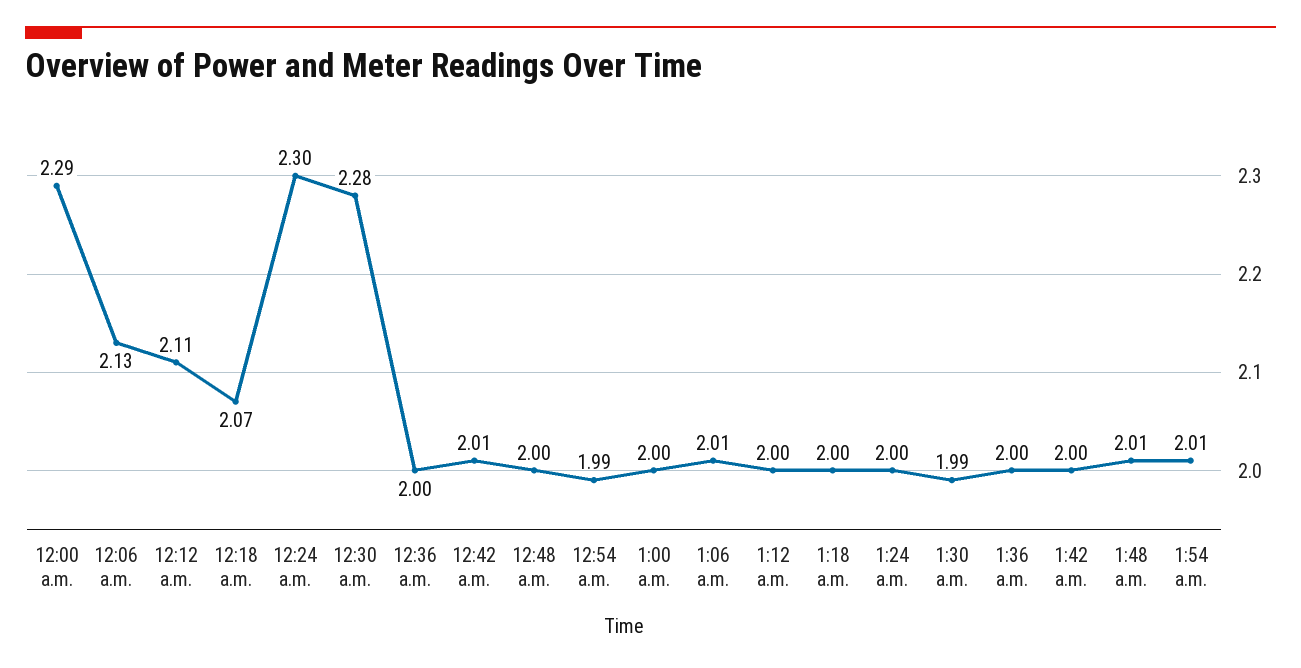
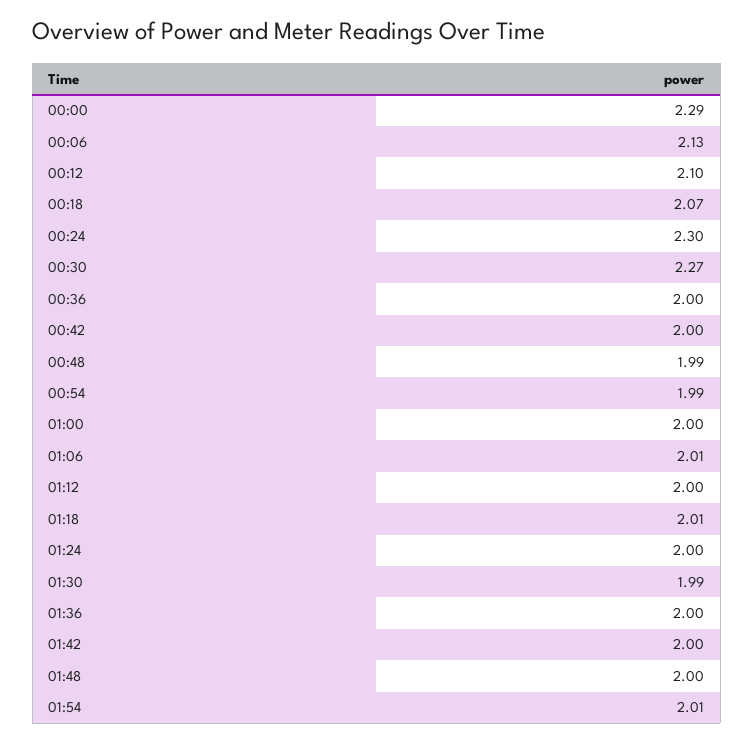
12:12 a.m.: 2.11 -> 2.1
12:30 a.m.: 2.28 -> 2.27
12:42 a.m.: 2.01 -> 2
12:48 a.m.: 2 -> 1.99
1:18 a.m.: 2 -> 2.01
1:48 a.m.: 2.01 -> 2

